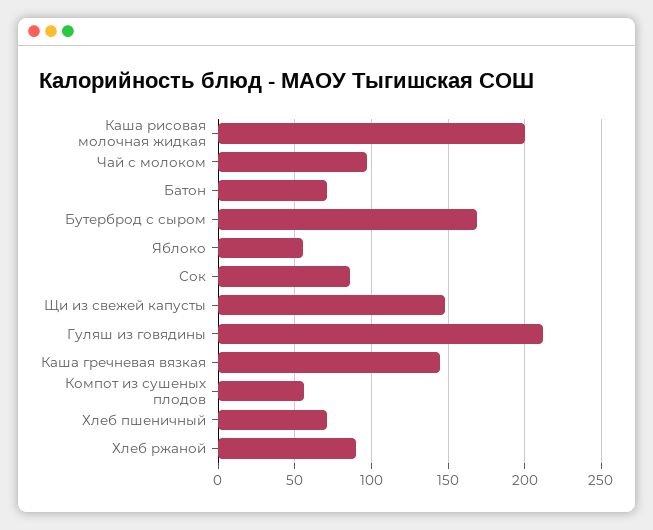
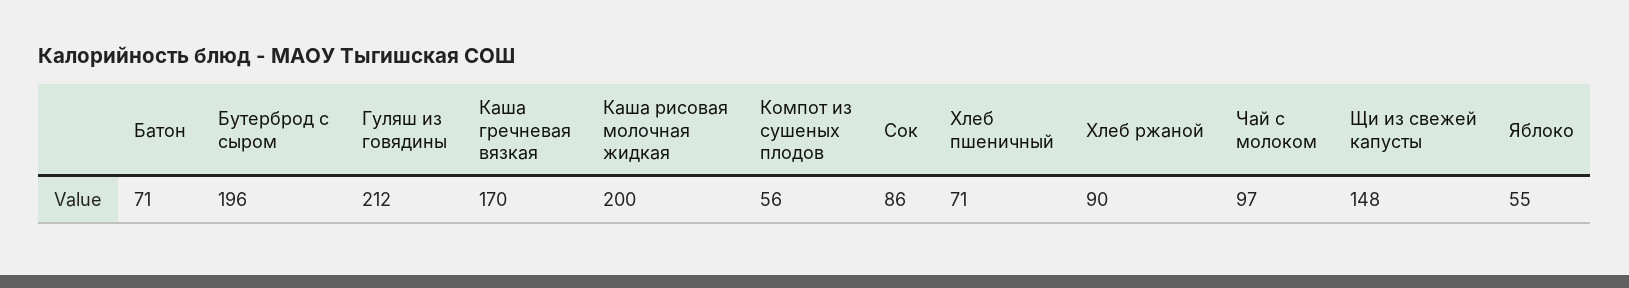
Бутерброд с сыром: 170 -> 196
Каша гречневая вязкая: 145 -> 170

